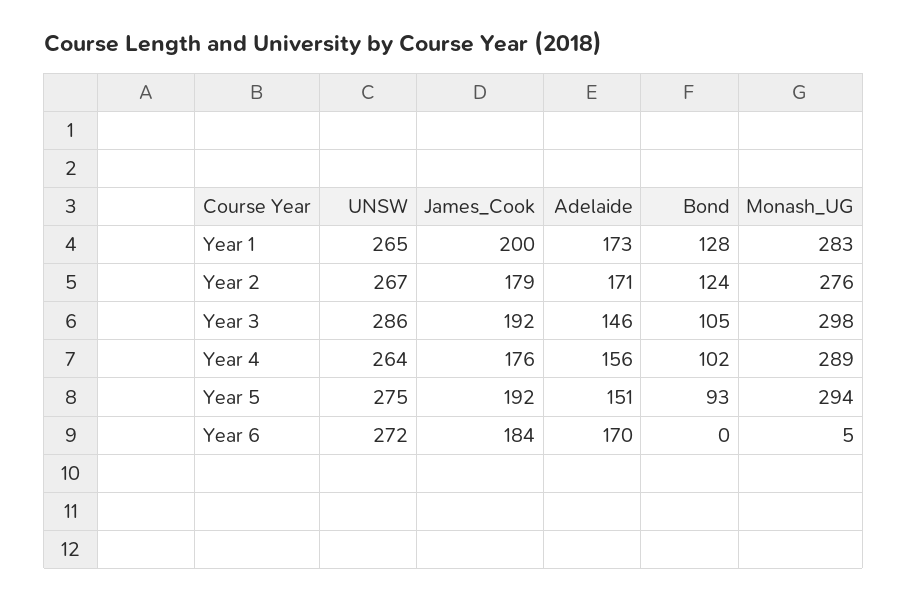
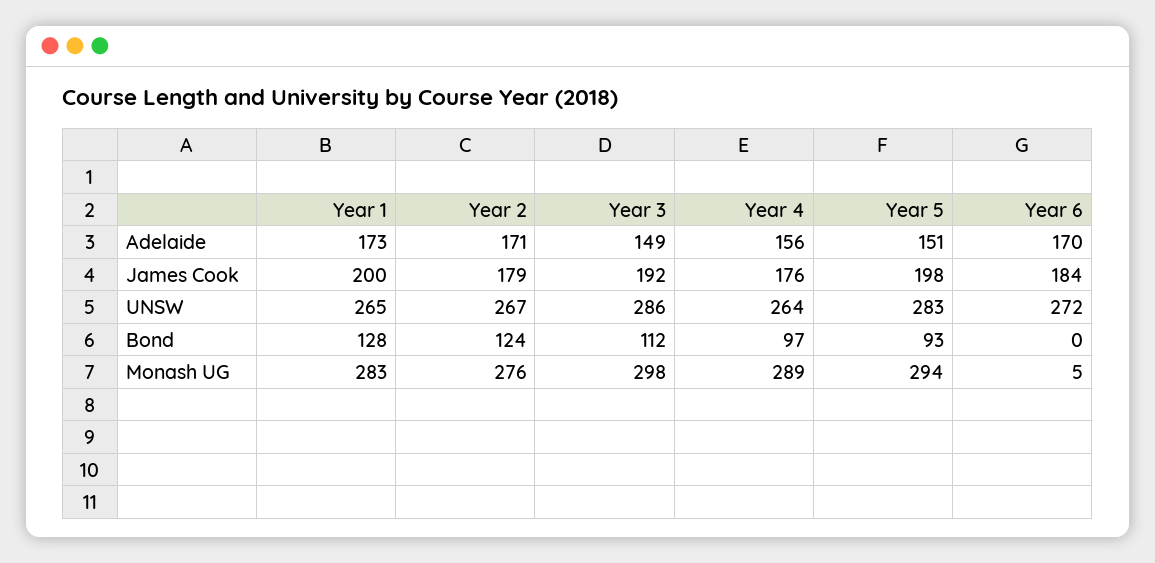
Adelaide, Year 3: 146 -> 149
Bond, Year 3: 105 -> 112
Bond, Year 4: 102 -> 97
UNSW, Year 5: 275 -> 283
James_Cook, Year 5: 192 -> 198

